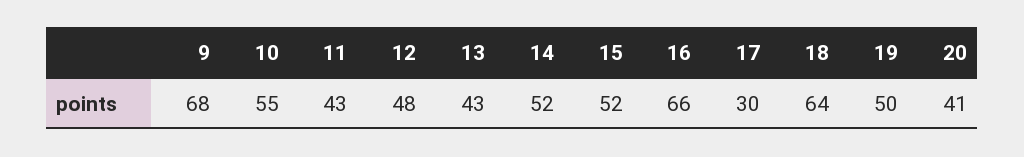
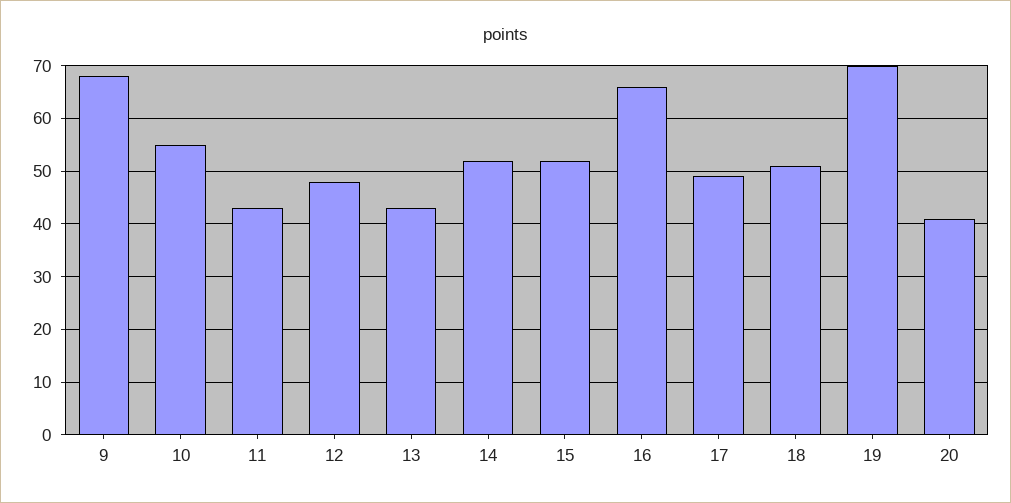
17: 30 -> 50
18: 64 -> 50
19: 50 -> 70

